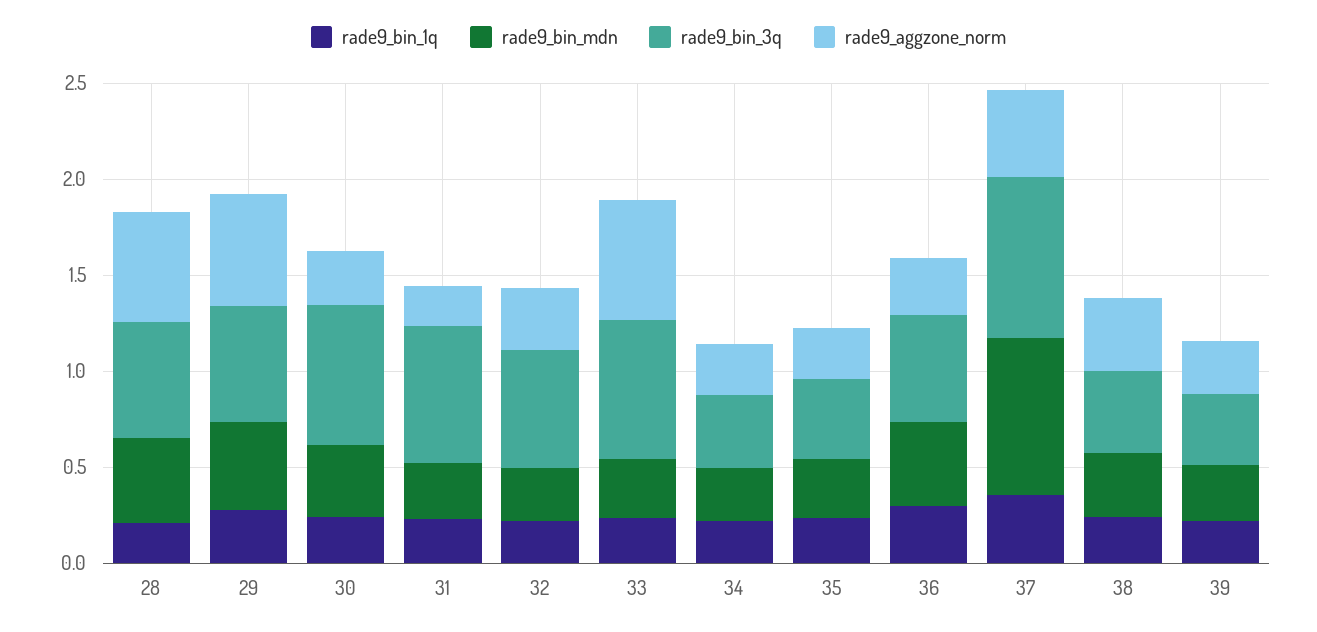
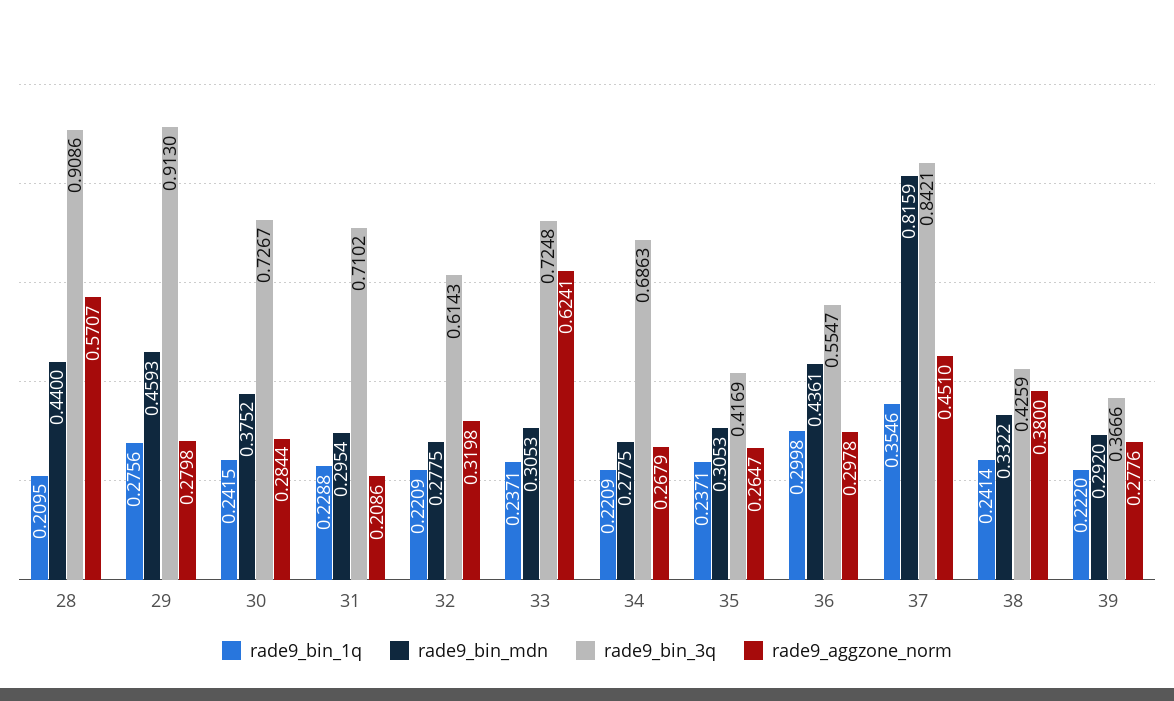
rade9_bin_3q, 28: 0.6 -> 0.9086
rade9_bin_3q, 29: 0.6 -> 0.913
rade9_aggzone_norm, 29: 0.6 -> 0.2798
rade9_bin_3q, 34: 0.4 -> 0.6863

